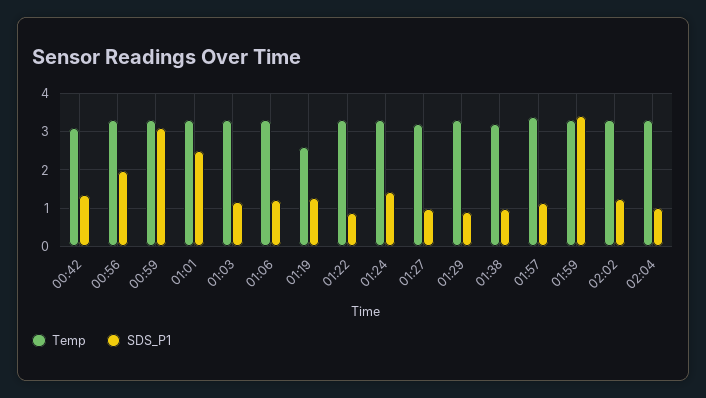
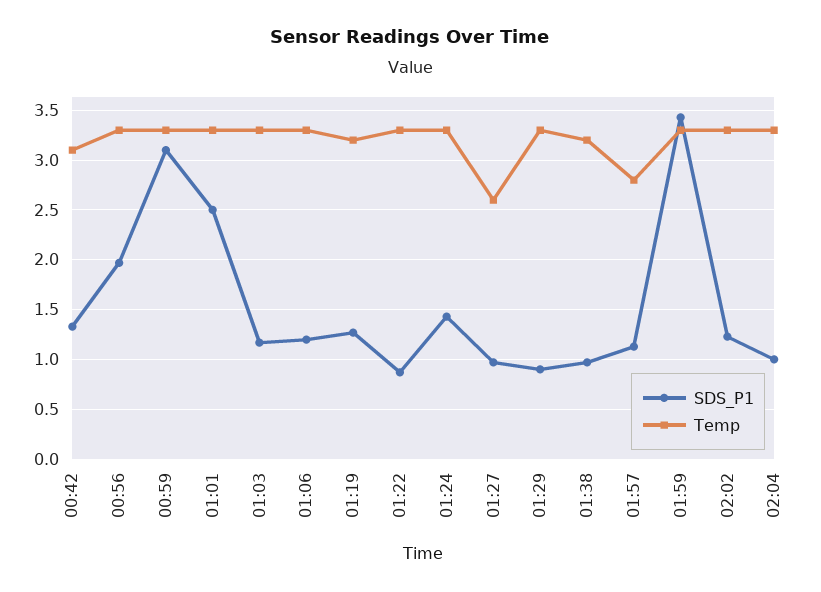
Temp, 01:19: 2.6 -> 3.2
Temp, 01:27: 3.2 -> 2.6
Temp, 01:57: 3.4 -> 2.8

